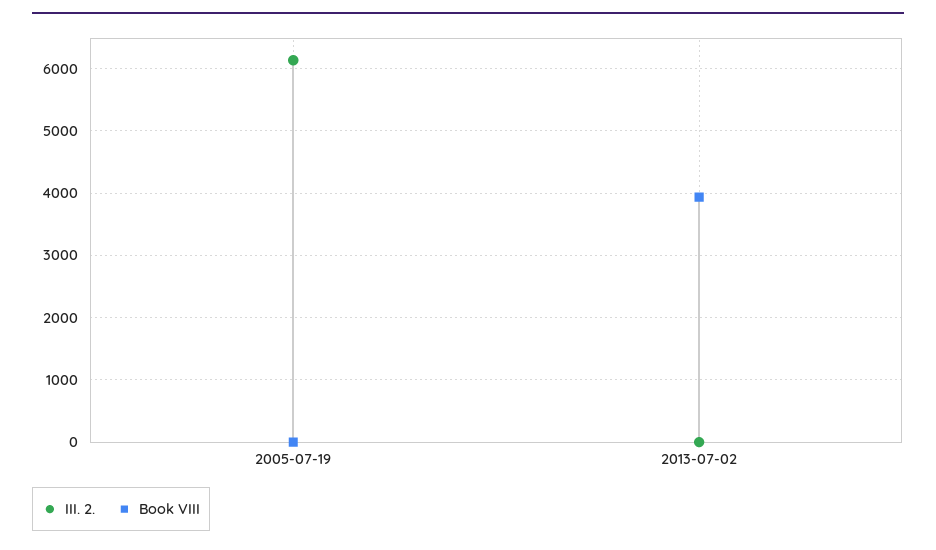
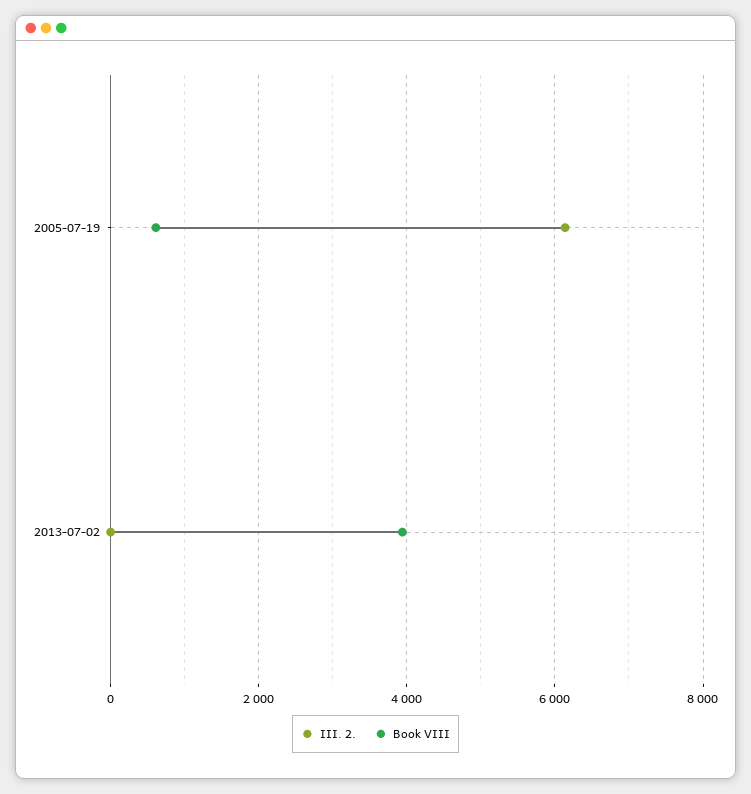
Book VIII, 2005-07-19: 0 -> 600

